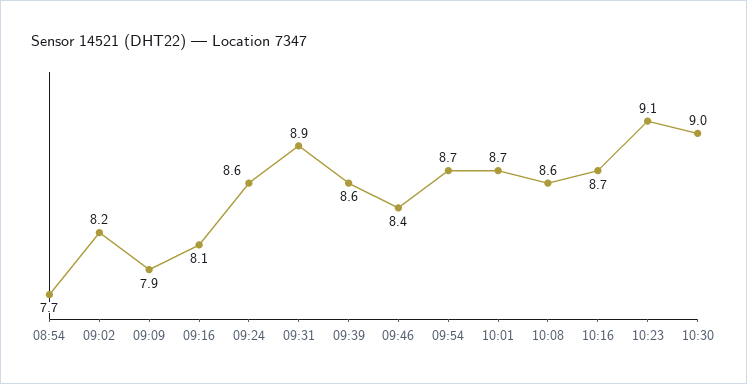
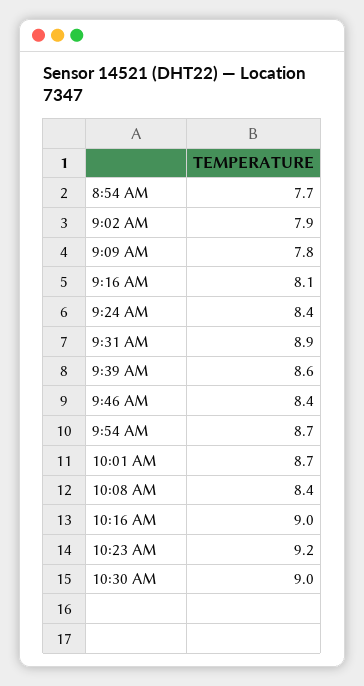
09:02: 8.2 -> 7.9
09:09: 7.9 -> 7.8
09:24: 8.6 -> 8.4
10:08: 8.6 -> 8.4
10:16: 8.7 -> 9
10:23: 9.1 -> 9.2

